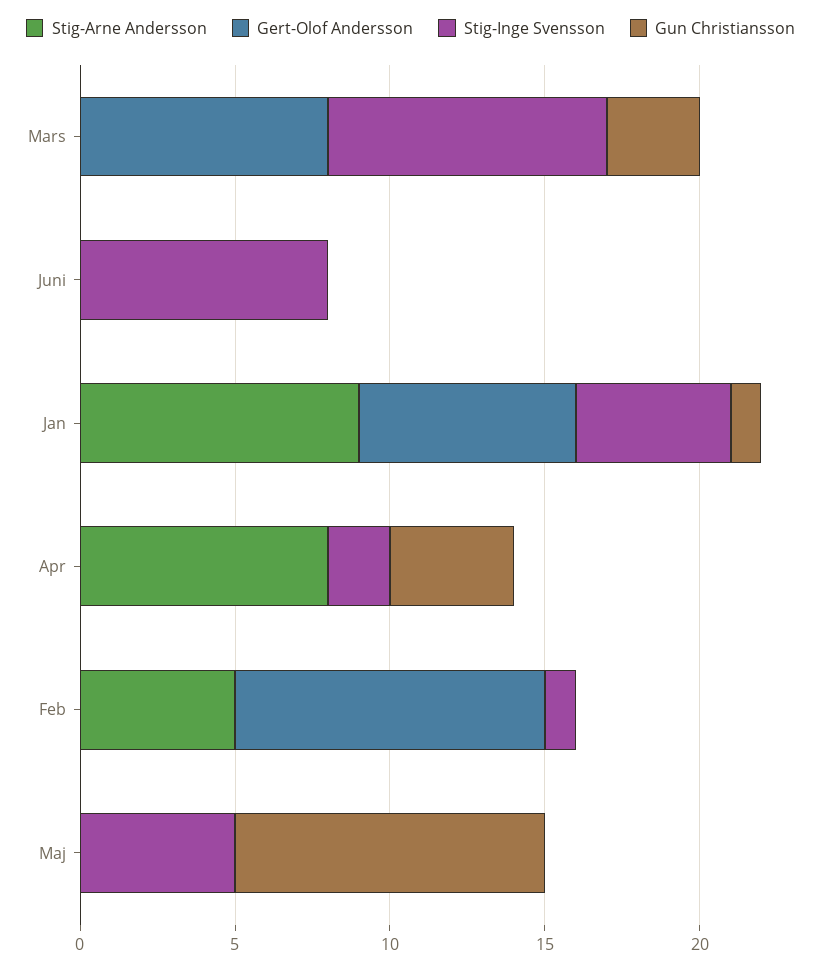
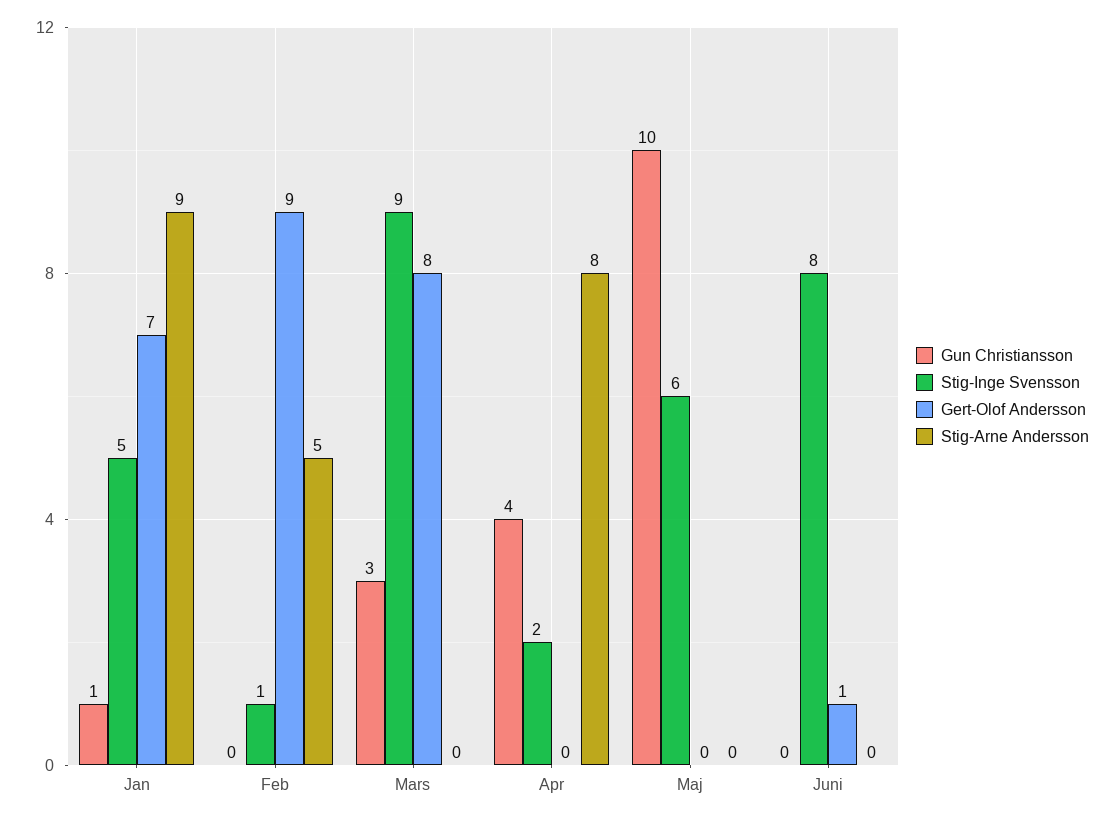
Gert-Olof Andersson, Juni: 0 -> 1
Gert-Olof Andersson, Feb: 10 -> 9
Stig-Inge Svensson, Maj: 5 -> 6

